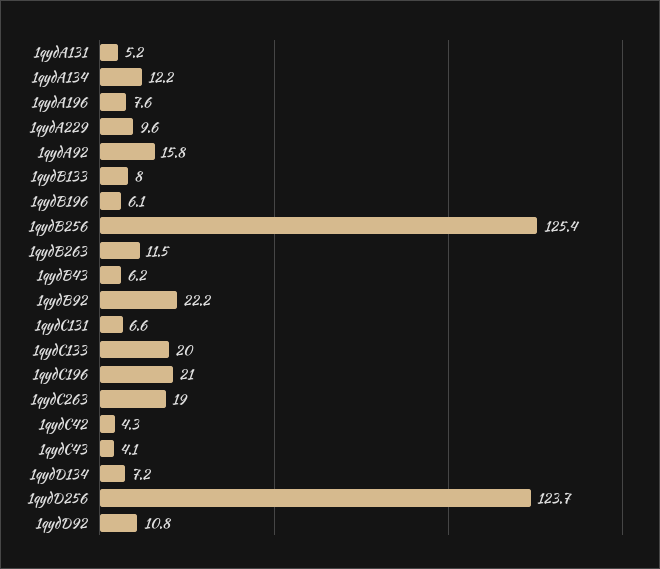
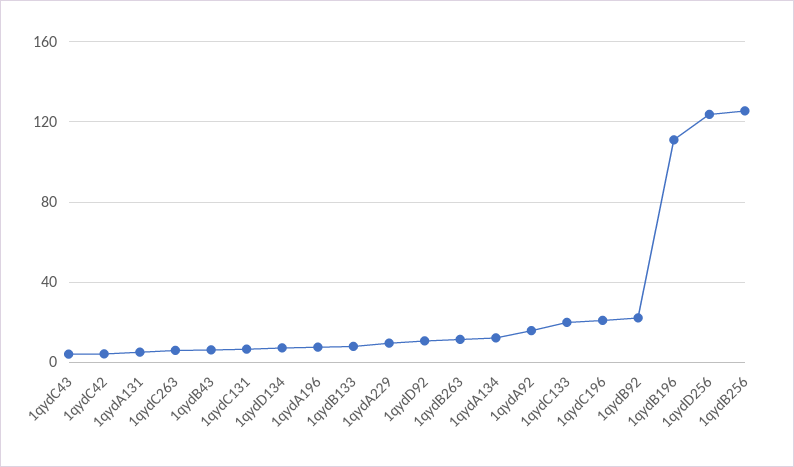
1qydB196: 6.1 -> 110
1qydC263: 19 -> 5

